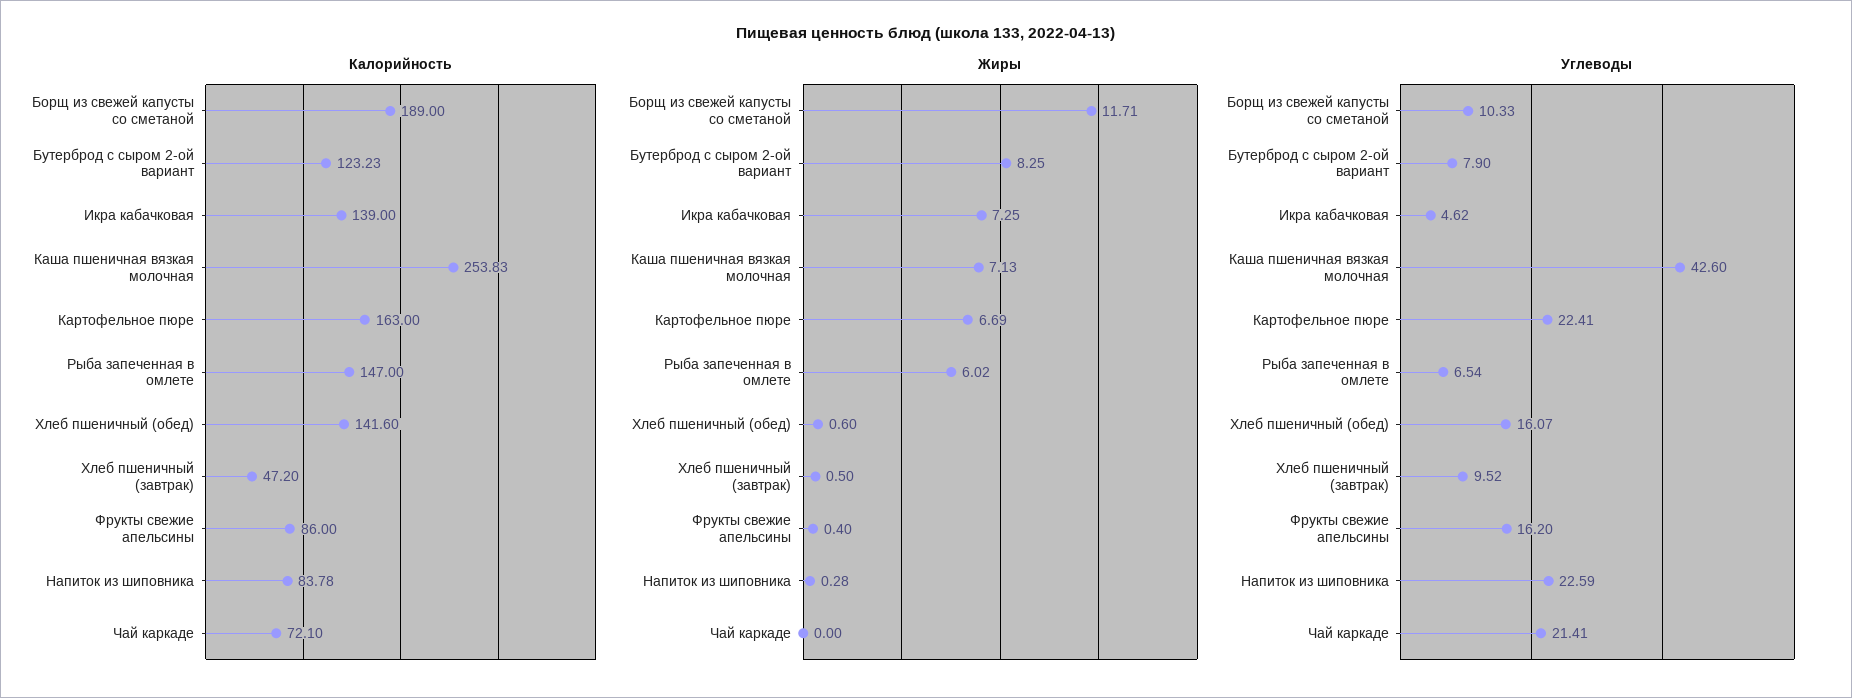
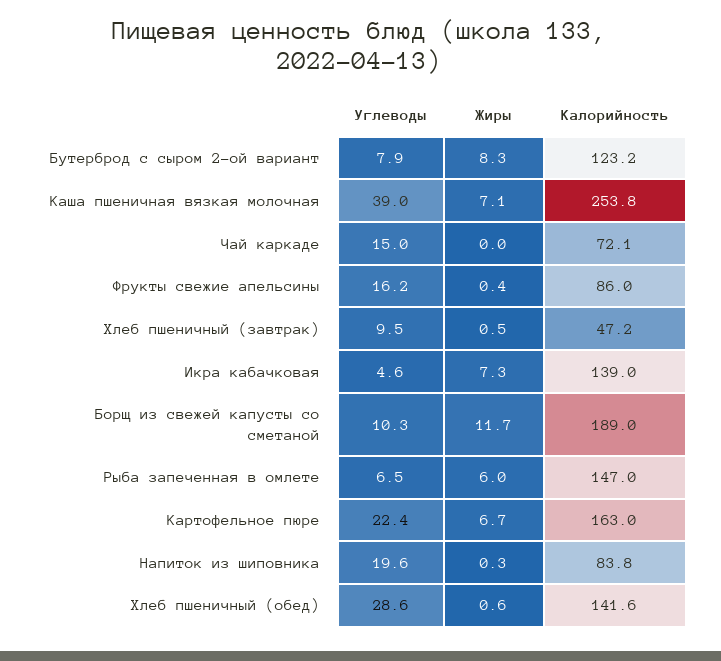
Углеводы, Каша пшеничная вязкая молочная: 42.6 -> 39
Углеводы, Хлеб пшеничный (обед): 16.07 -> 28.6
Углеводы, Напиток из шиповника: 22.59 -> 19.6
Углеводы, Чай каркаде: 21.41 -> 15

